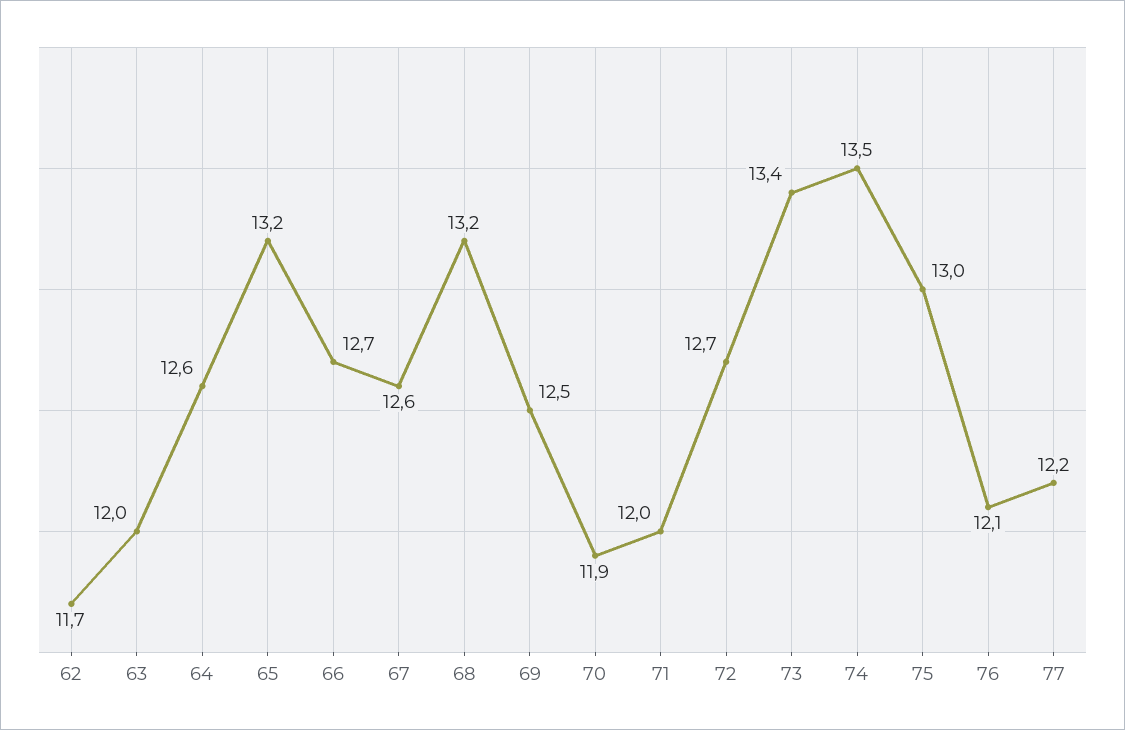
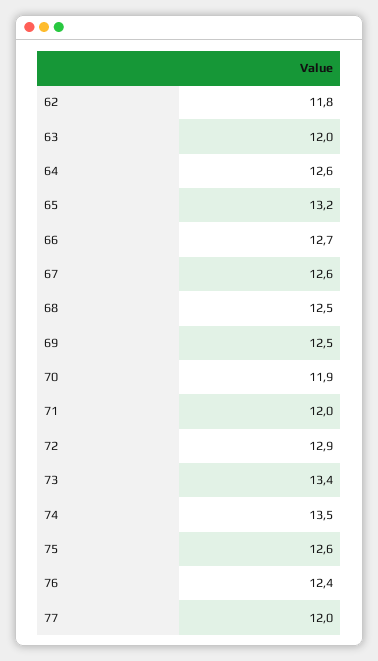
62: 11.7 -> 11.8
68: 13.2 -> 12.5
72: 12.7 -> 12.9
75: 13 -> 12.6
76: 12.1 -> 12.4
77: 12.2 -> 12

